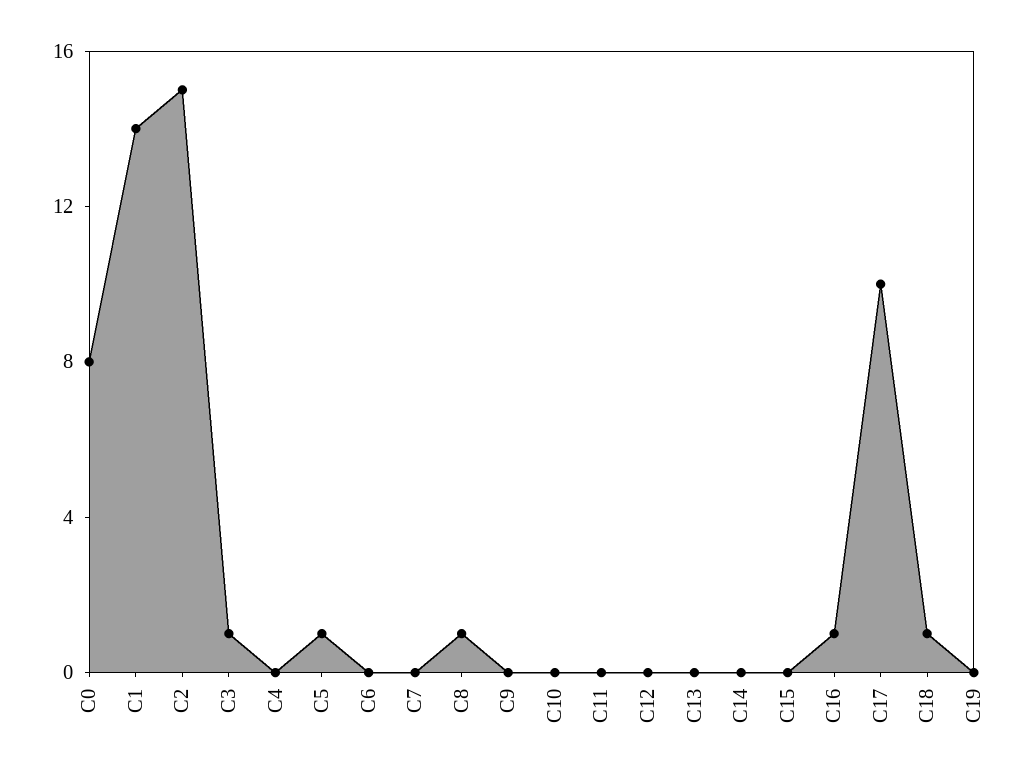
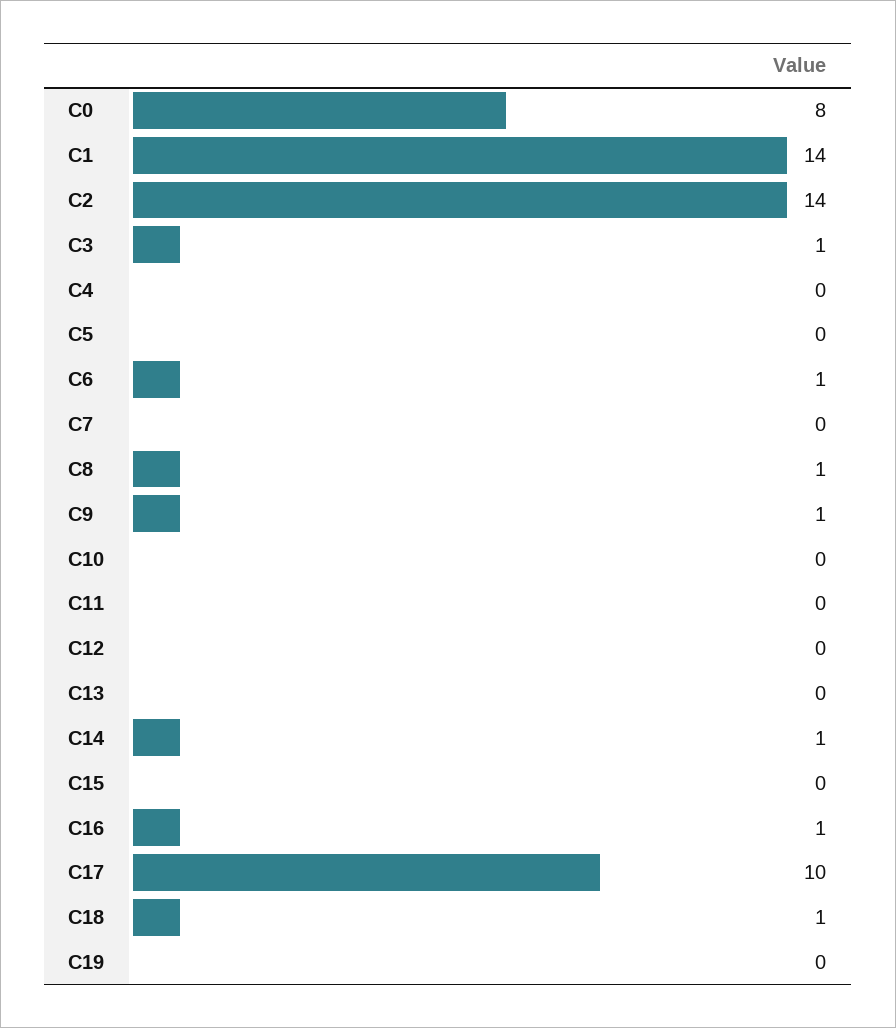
C2: 15 -> 14
C5: 1 -> 0
C6: 0 -> 1
C9: 0 -> 1
C14: 0 -> 1

